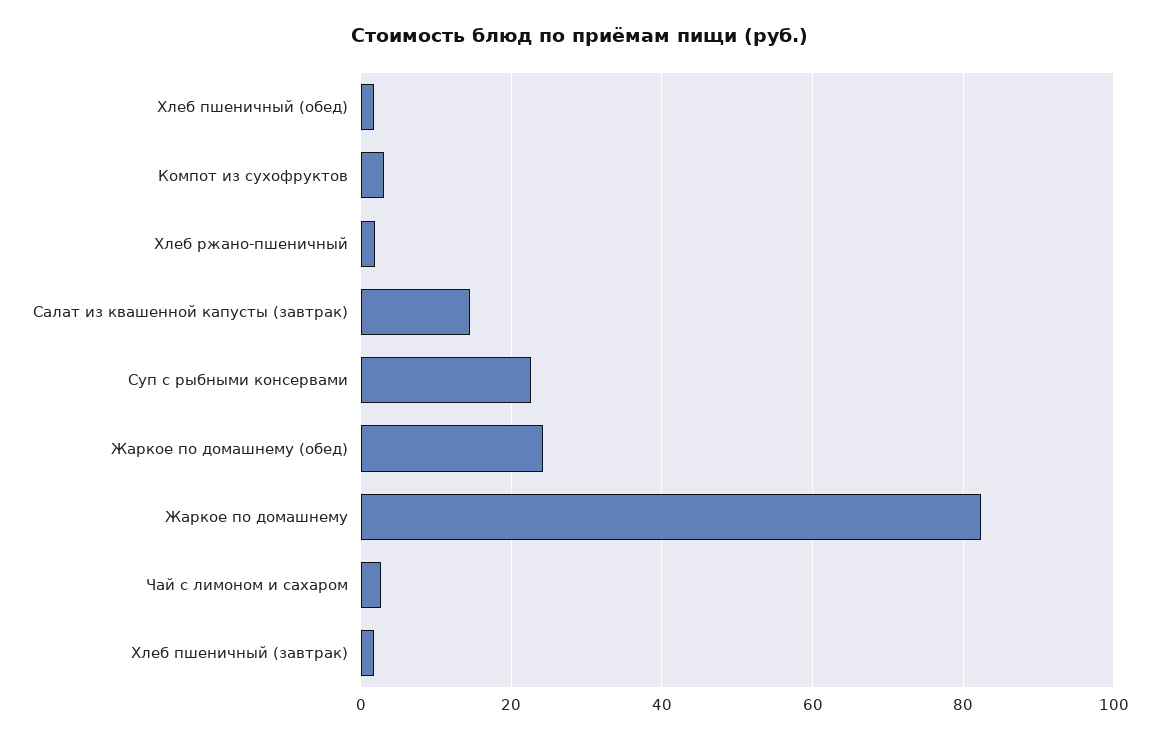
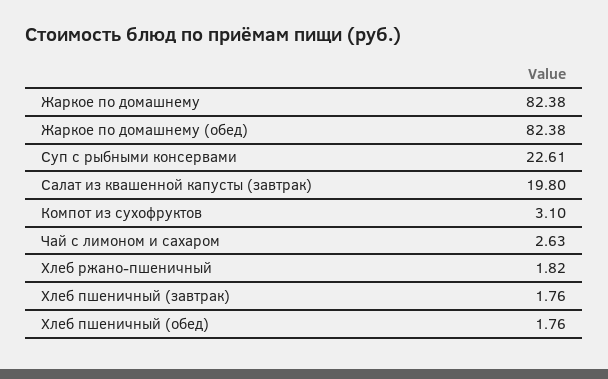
Салат из квашенной капусты (завтрак): 14 -> 19.8
Жаркое по домашнему (обед): 24 -> 82.38

